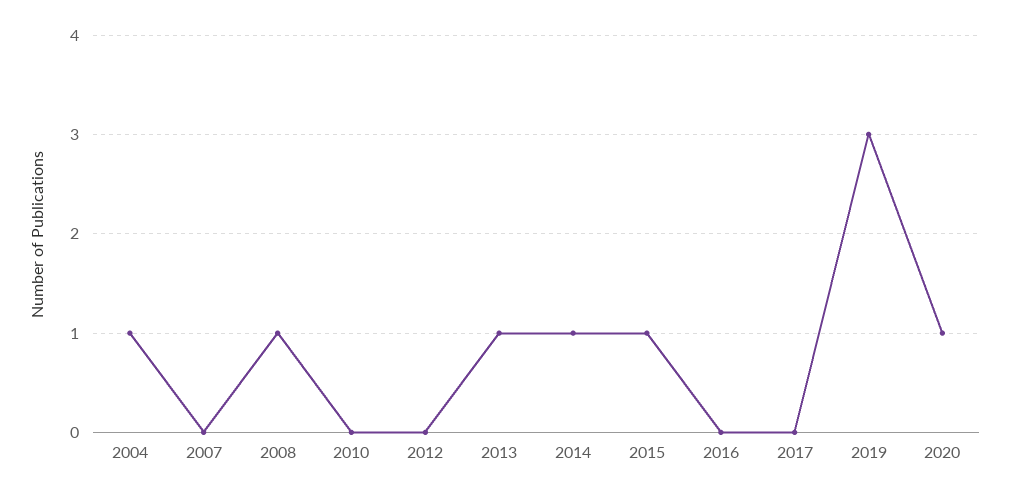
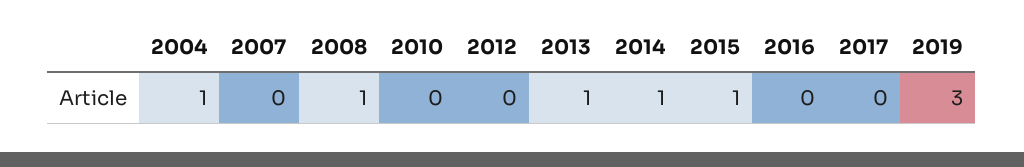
2020: 1 -> none

